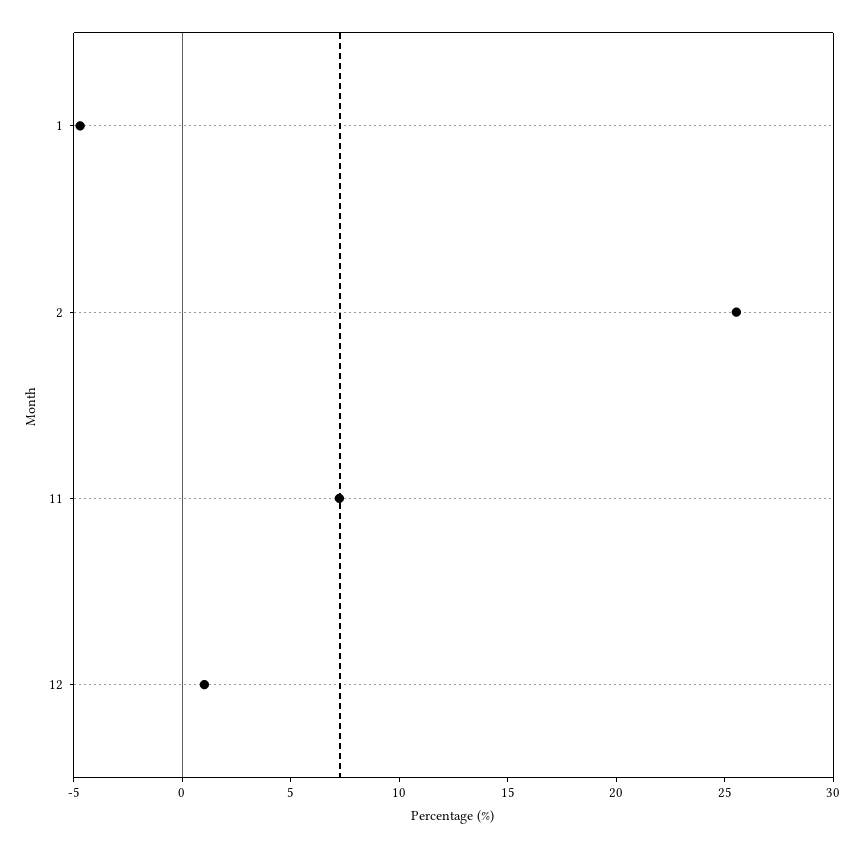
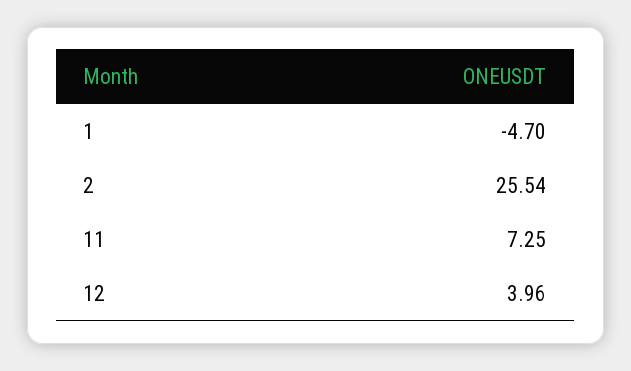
12: 1 -> 3.96

